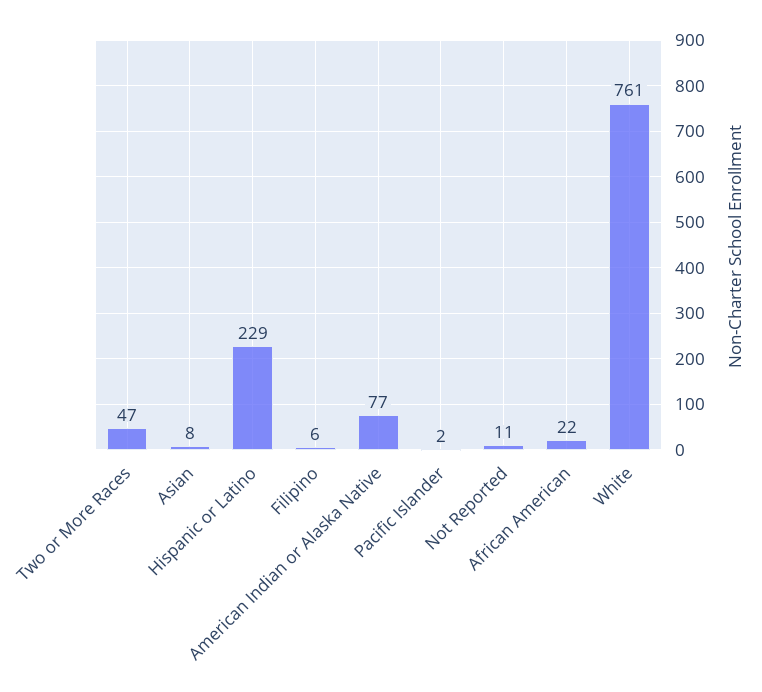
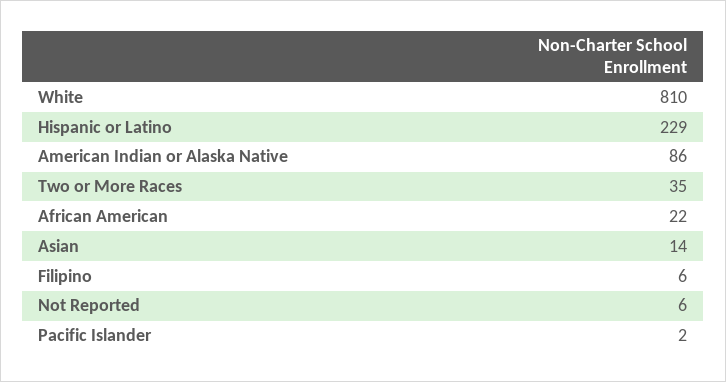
Two or More Races: 47 -> 35
Asian: 8 -> 14
American Indian or Alaska Native: 77 -> 86
Not Reported: 11 -> 6
White: 761 -> 810

